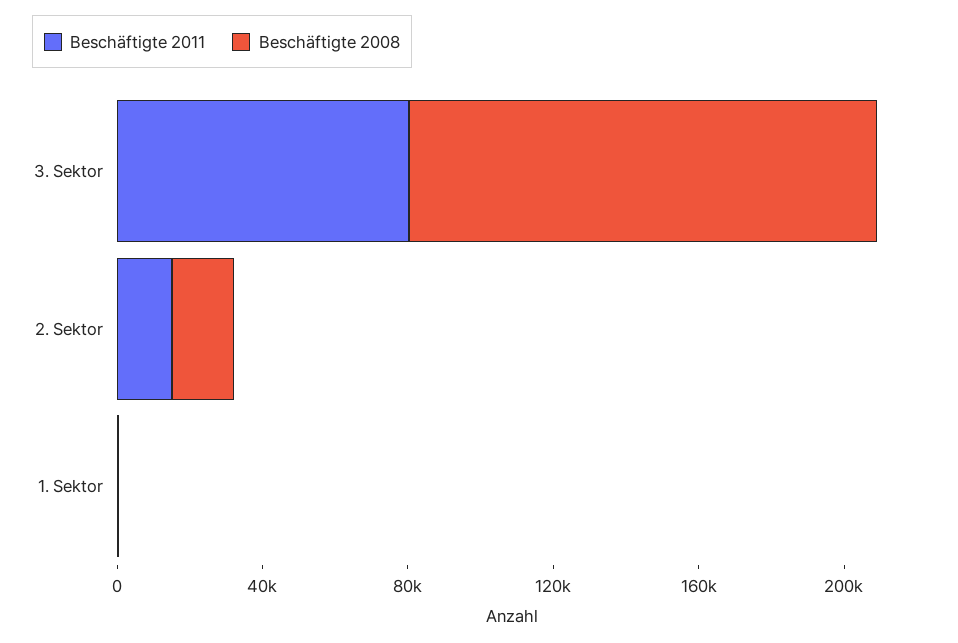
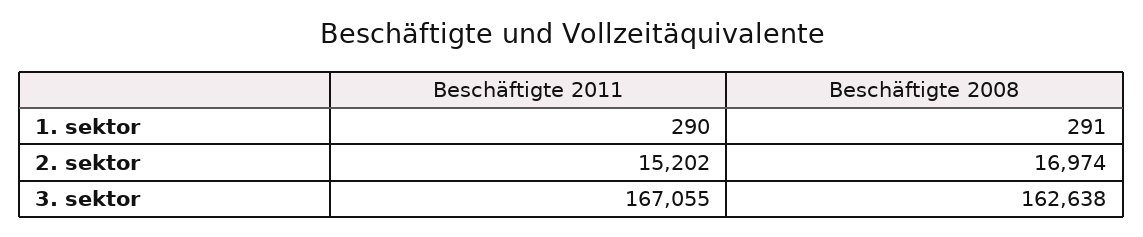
Beschäftigte 2011, 3. Sektor: 80000 -> 167055
Beschäftigte 2008, 3. Sektor: 130000 -> 162638

